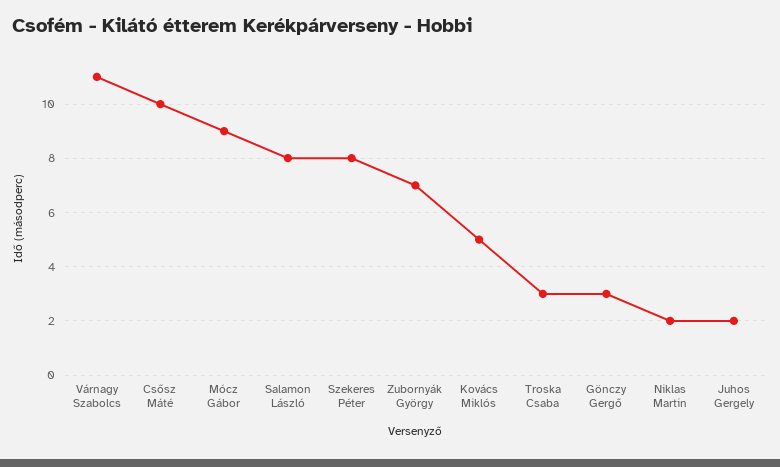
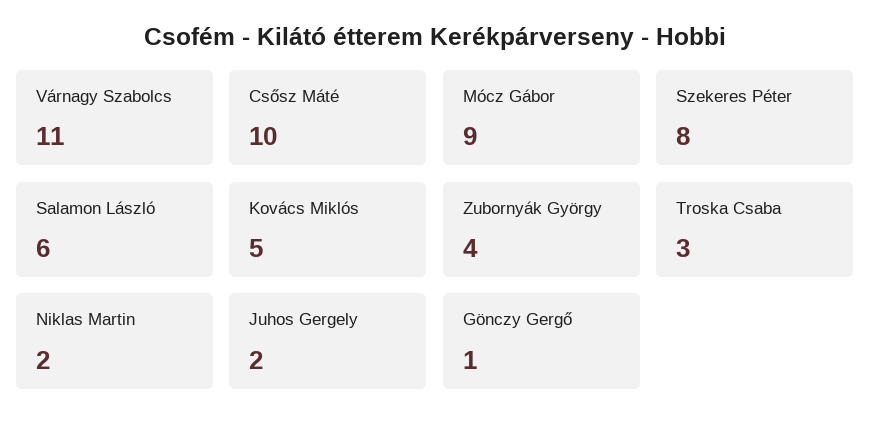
Salamon László: 8 -> 6
Zubornyák György: 7 -> 4
Gönczy Gergő: 3 -> 1

